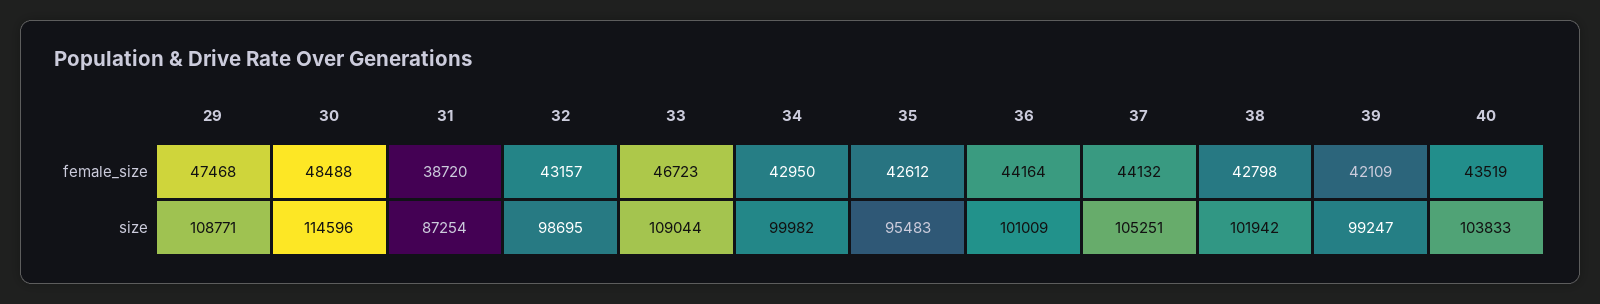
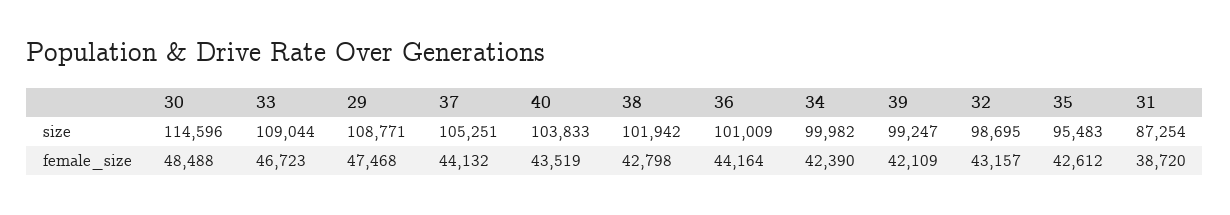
34, female_size: 42950 -> 42390

